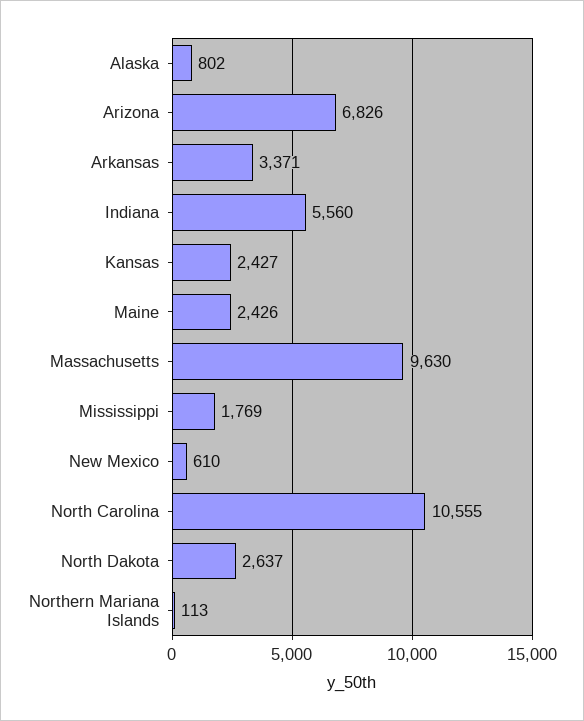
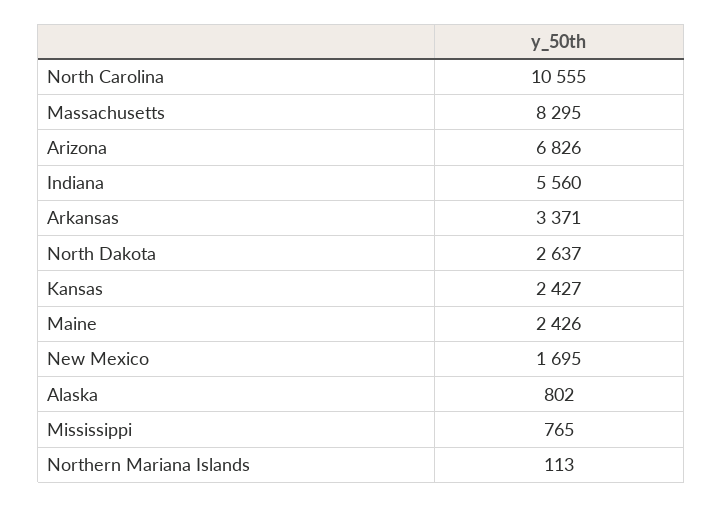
Massachusetts: 9630 -> 8295
Mississippi: 1769 -> 765
New Mexico: 610 -> 1695

